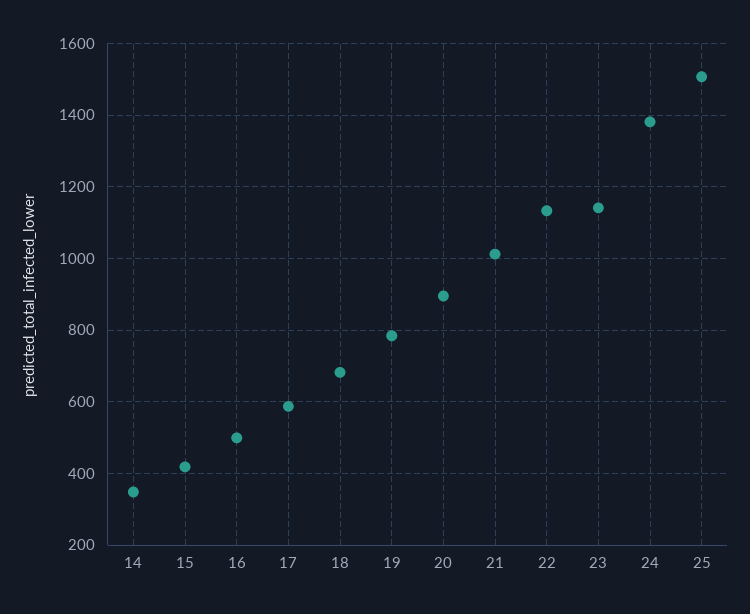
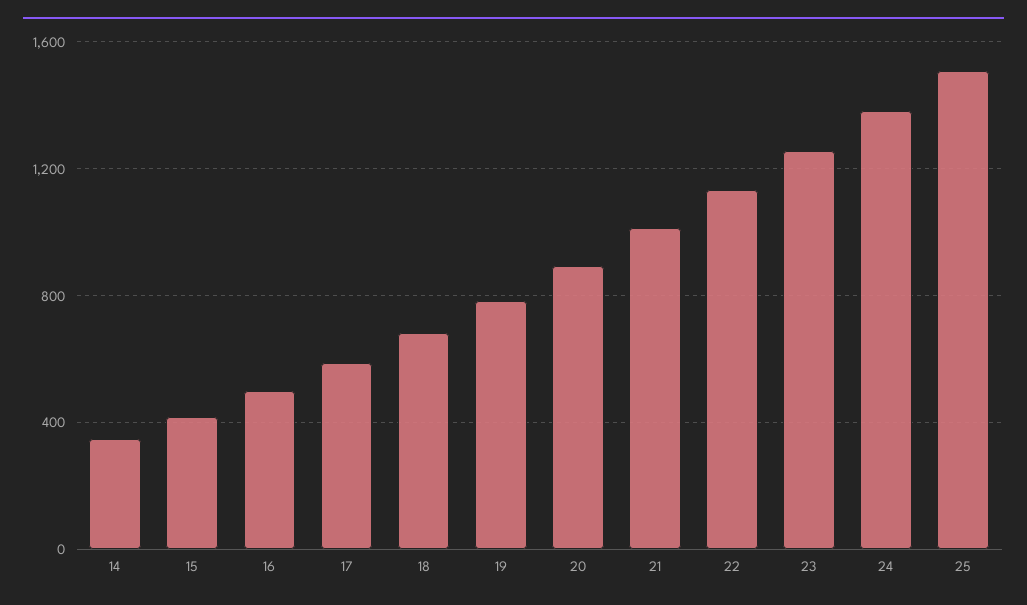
23: 1140 -> 1250

